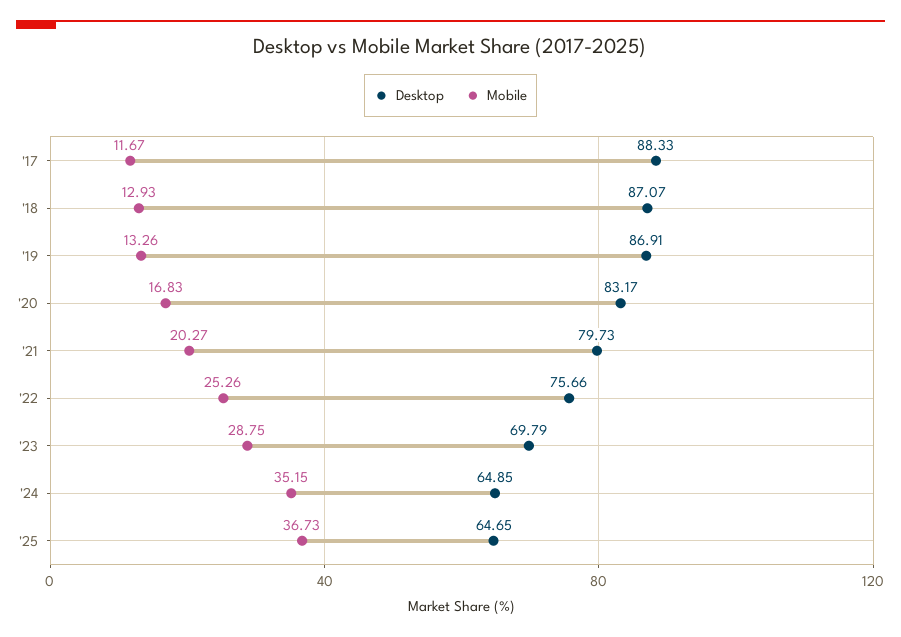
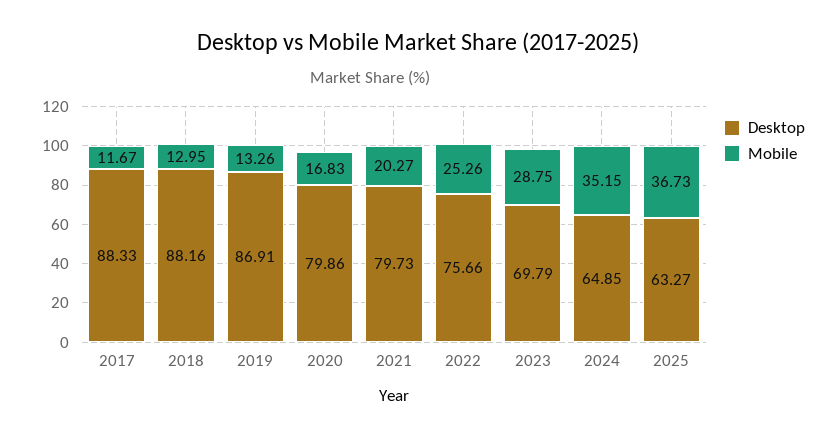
Desktop, '18: 87.07 -> 88.16
Mobile, '18: 12.93 -> 12.95
Desktop, '20: 83.17 -> 79.86
Desktop, '25: 64.65 -> 63.27

